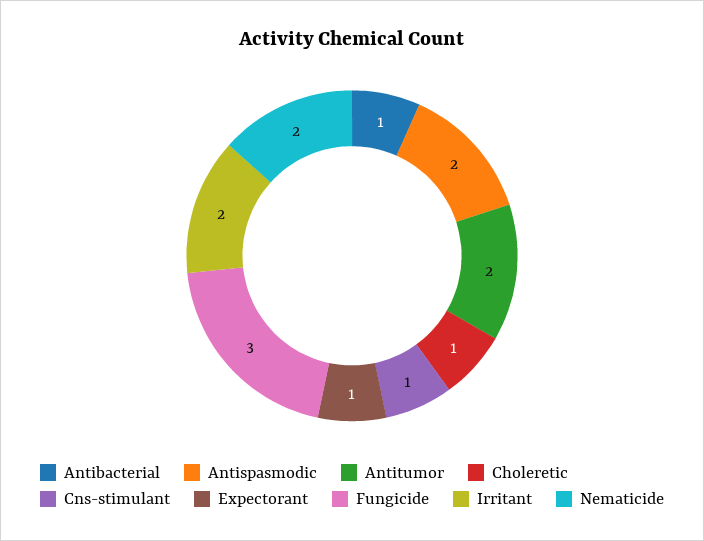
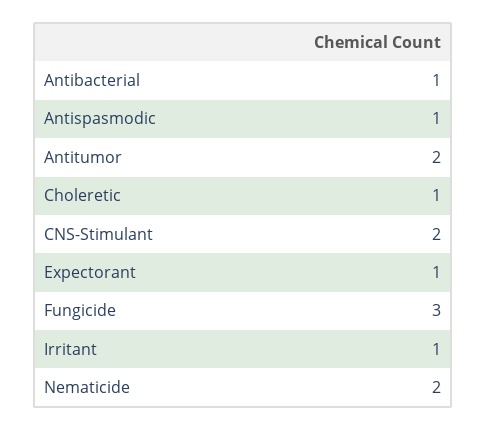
Antispasmodic: 2 -> 1
Cns-stimulant: 1 -> 2
Irritant: 2 -> 1

